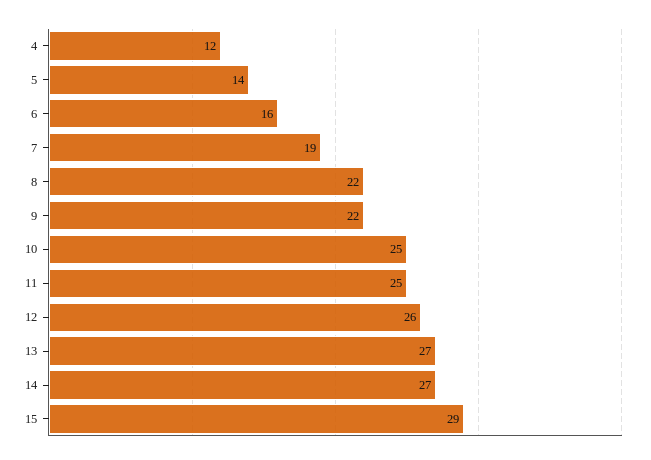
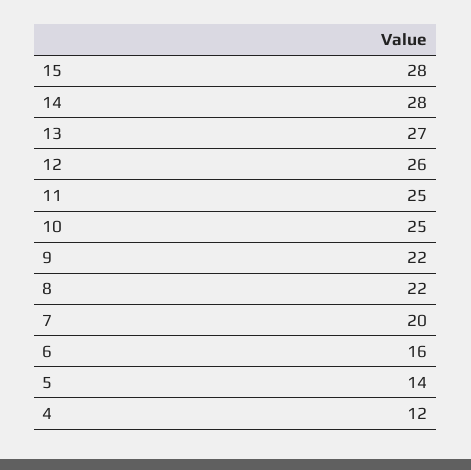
7: 19 -> 20
14: 27 -> 28
15: 29 -> 28

